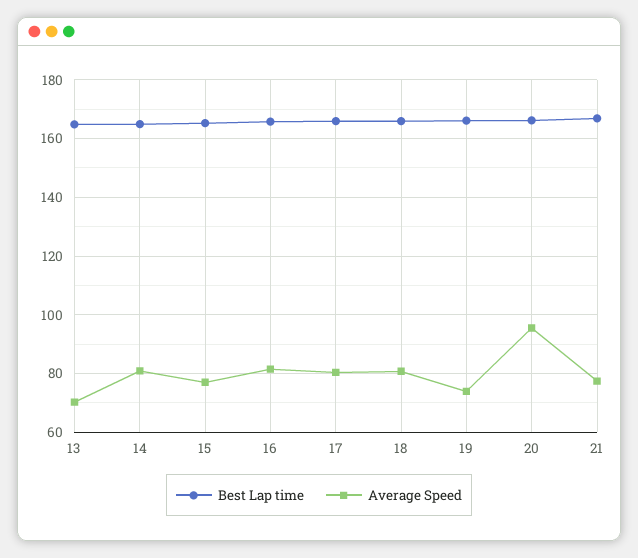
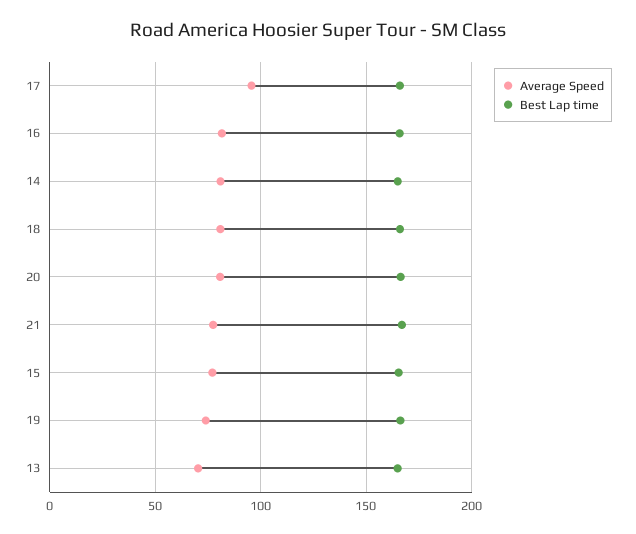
Average Speed, 17: 80 -> 95
Average Speed, 20: 95 -> 80

